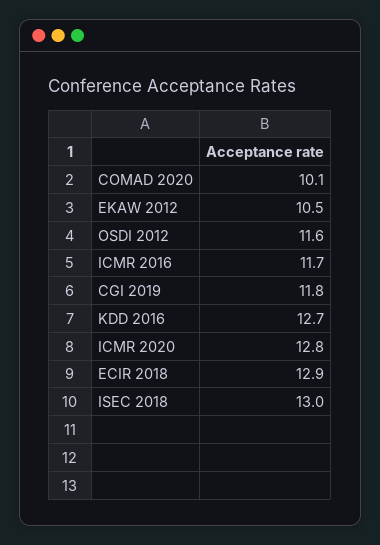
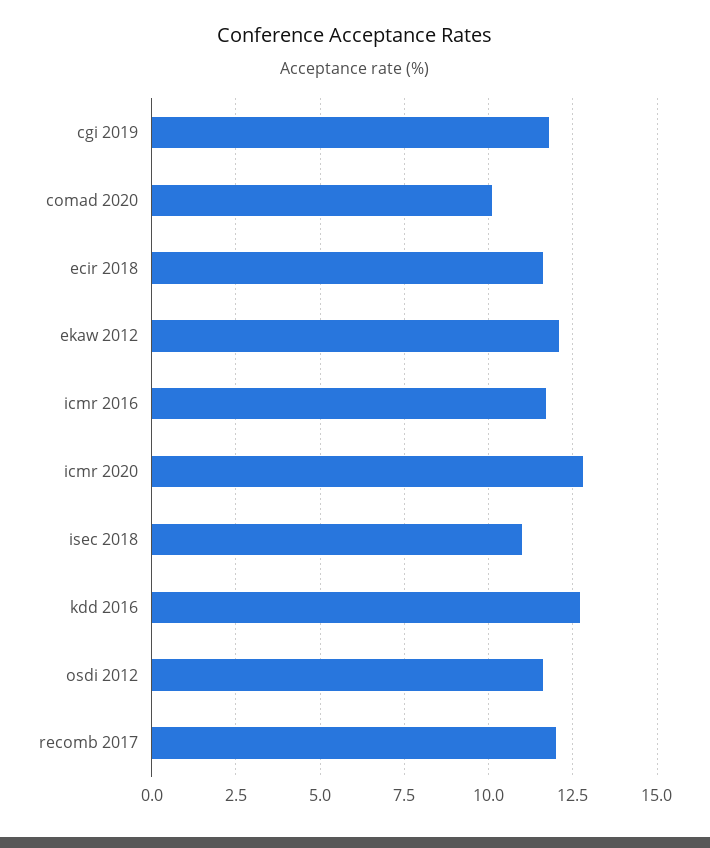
EKAW 2012: 10.5 -> 12
ECIR 2018: 12.9 -> 11.5
ISEC 2018: 13 -> 11
recomb 2017: none -> 12

